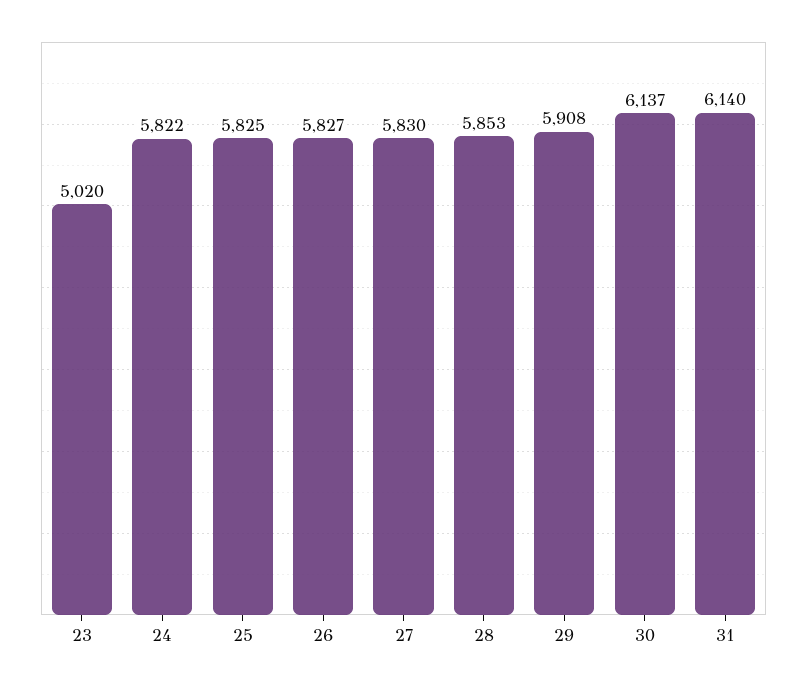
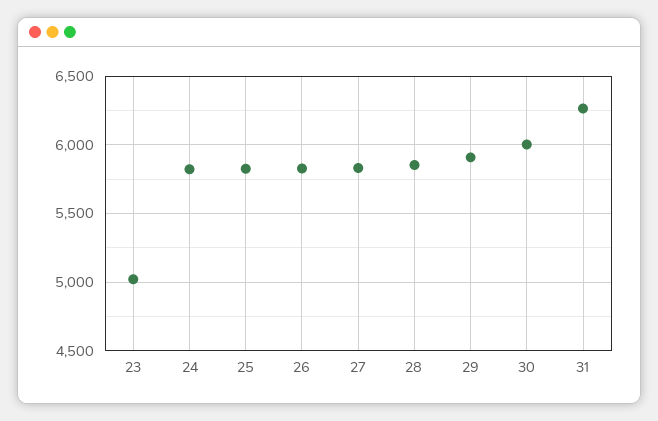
30: 6137 -> 6000
31: 6140 -> 6250

